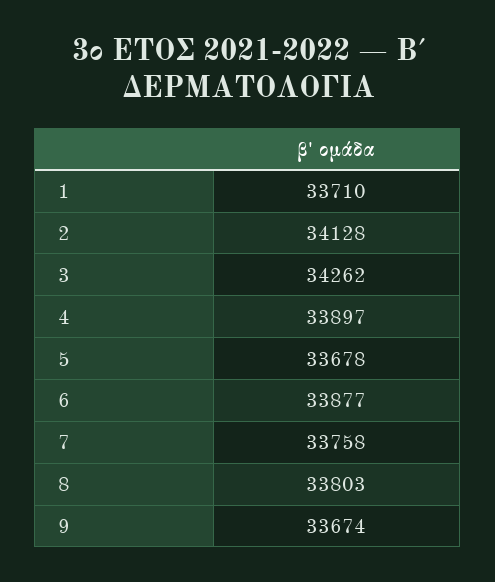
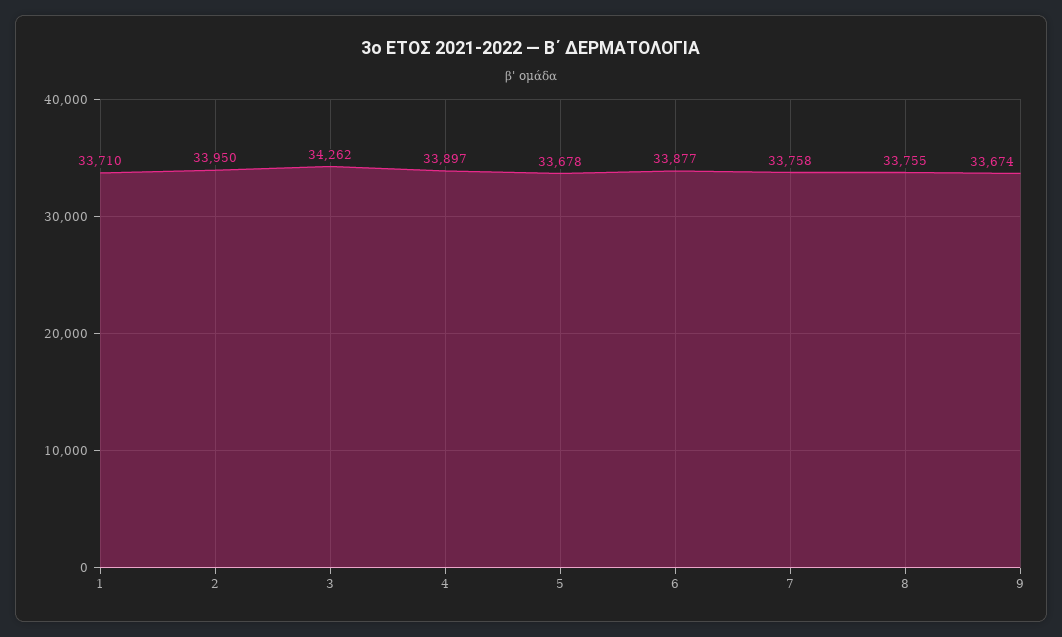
2: 34128 -> 33950
8: 33803 -> 33755

